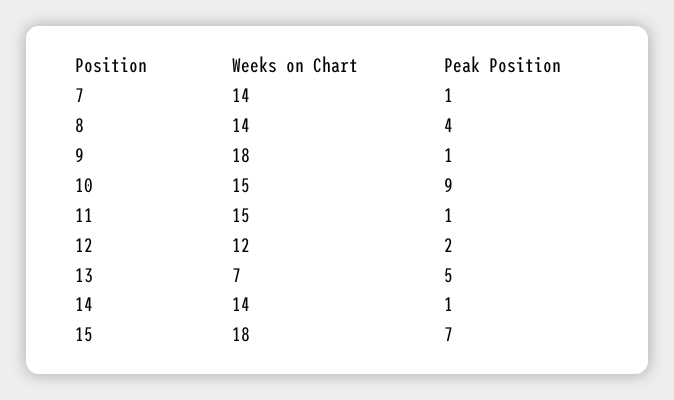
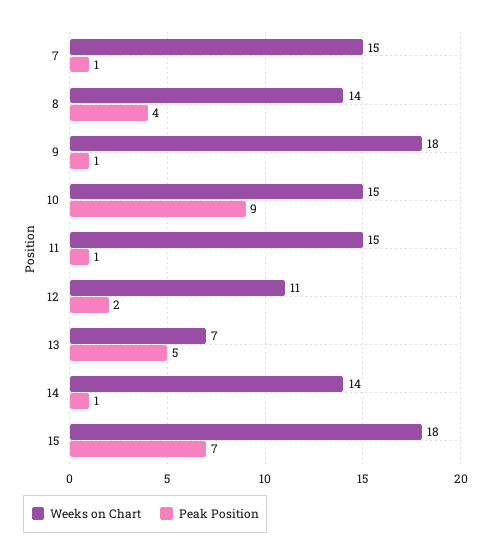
Weeks on Chart, 7: 14 -> 15
Weeks on Chart, 12: 12 -> 11

